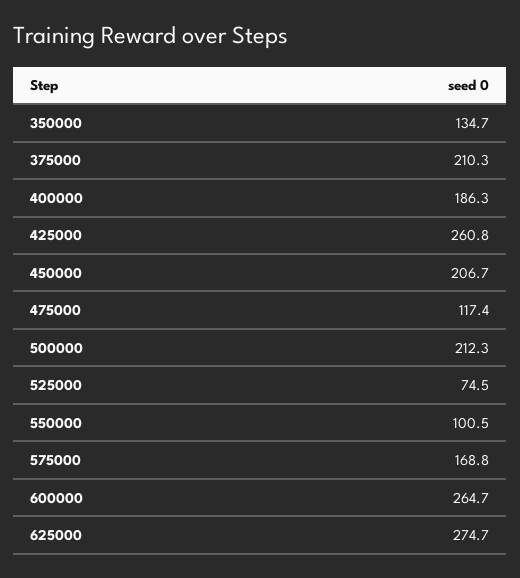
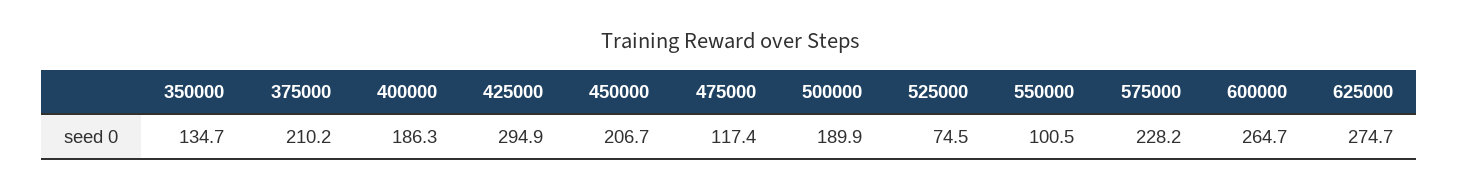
375000: 210.3 -> 210.2
425000: 260.8 -> 294.9
500000: 212.3 -> 189.9
575000: 168.8 -> 228.2

